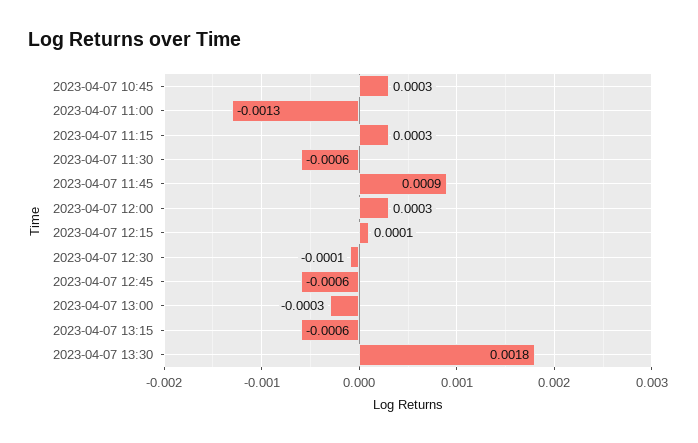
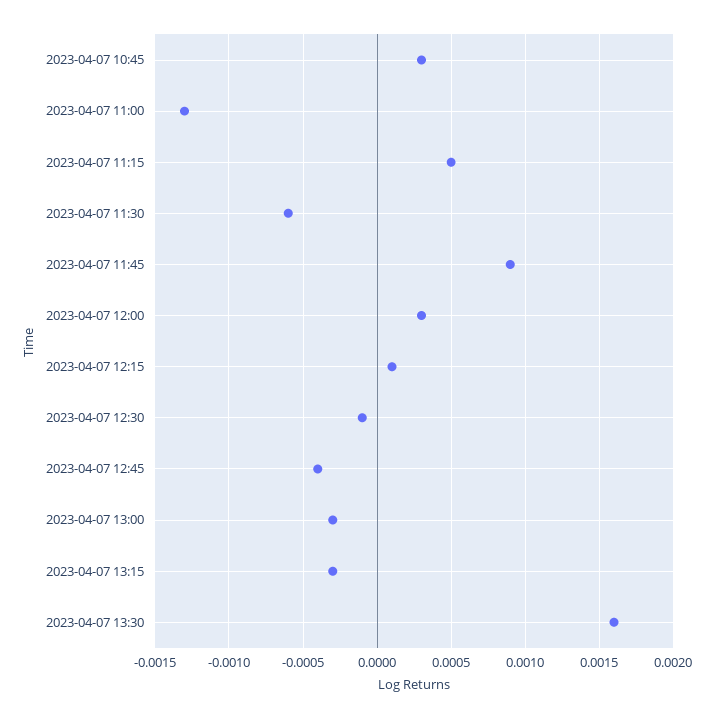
2023-04-07 11:15: 0.0003 -> 0.0005
2023-04-07 12:45: -0.0006 -> -0.0004
2023-04-07 13:15: -0.0006 -> -0.0003
2023-04-07 13:30: 0.0018 -> 0.0016

